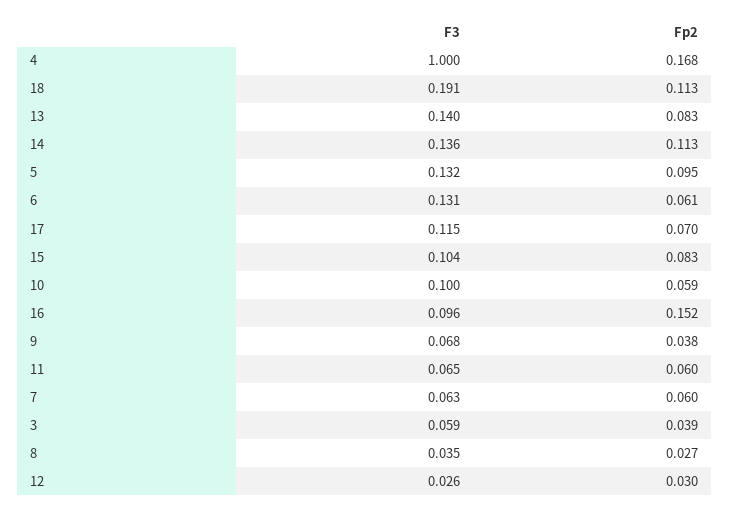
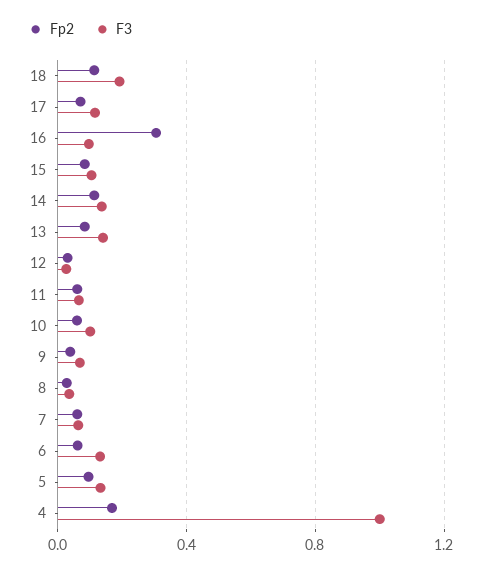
Fp2, 16: 0.152 -> 0.3
F3, 3: 0.059 -> none
Fp2, 3: 0.039 -> none

